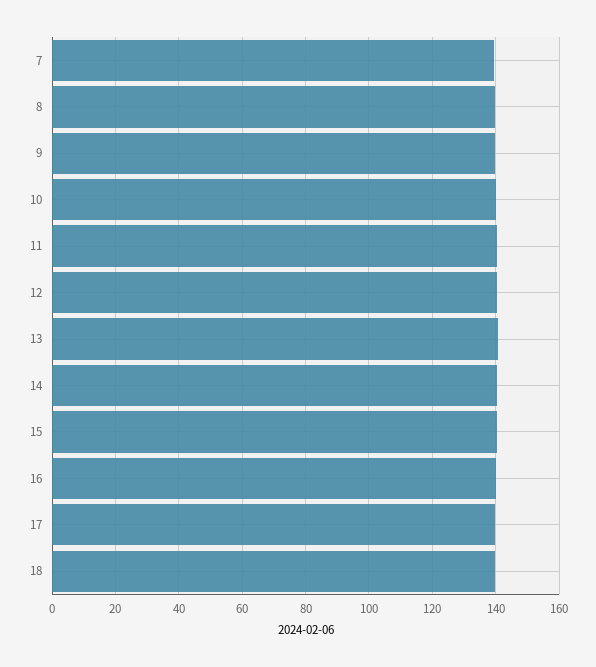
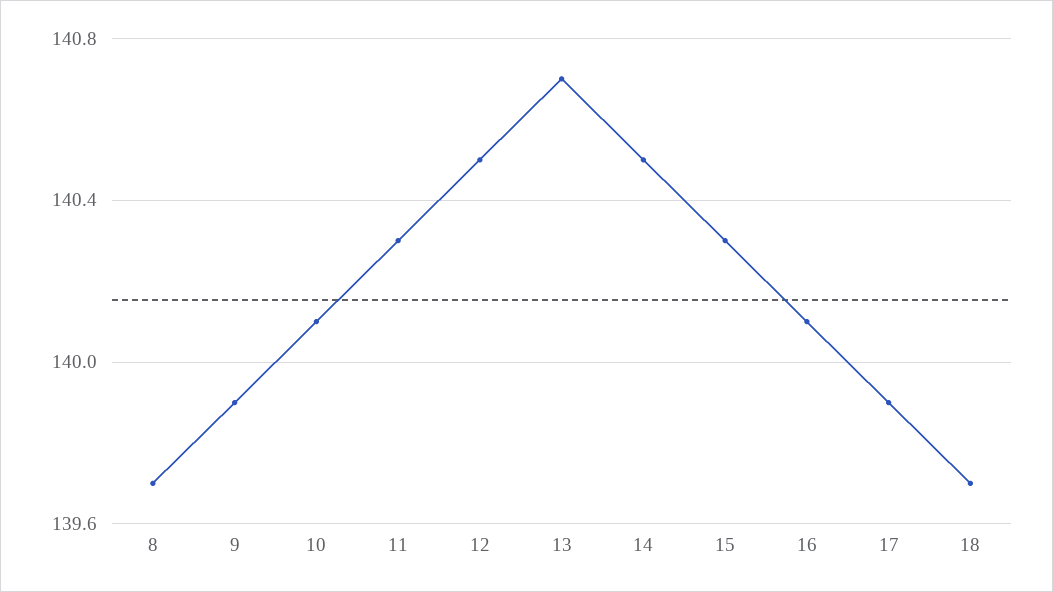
7: 140 -> none

